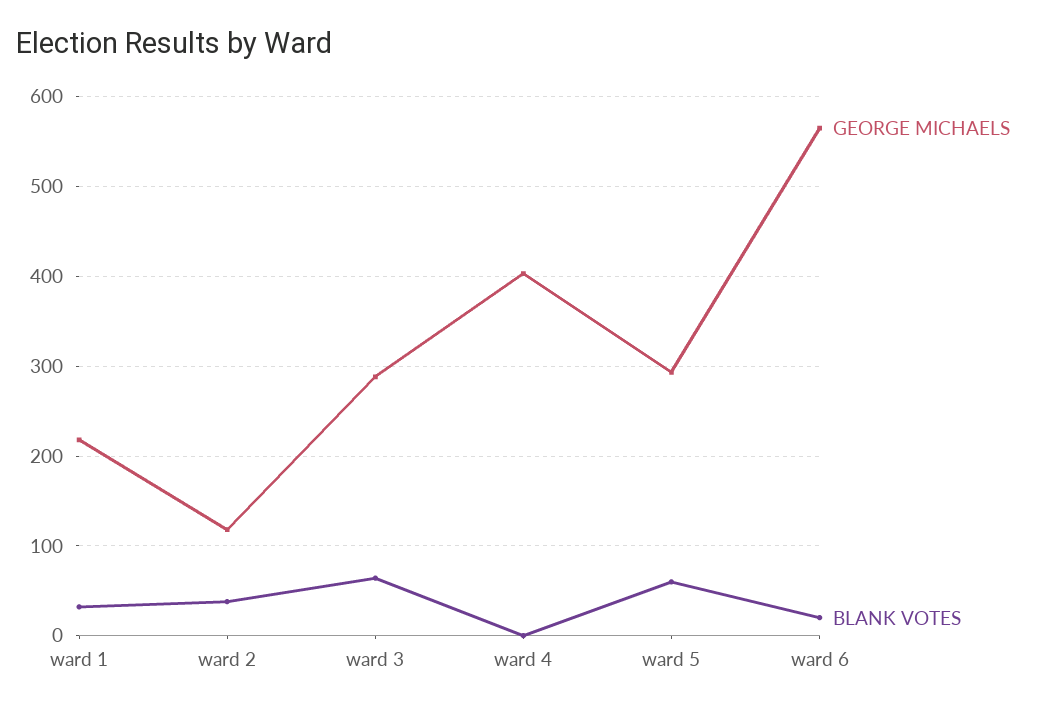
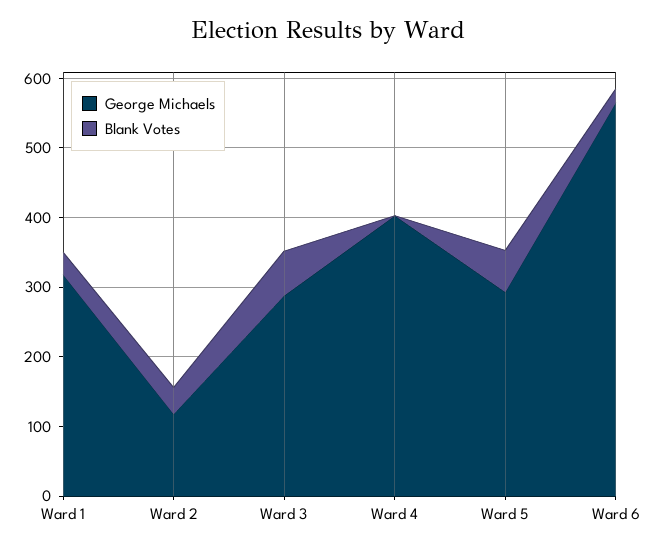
GEORGE MICHAELS, ward 1: 220 -> 320

